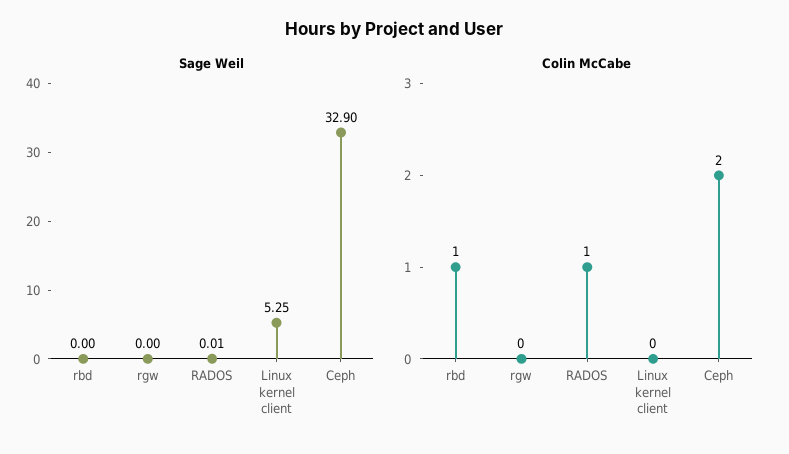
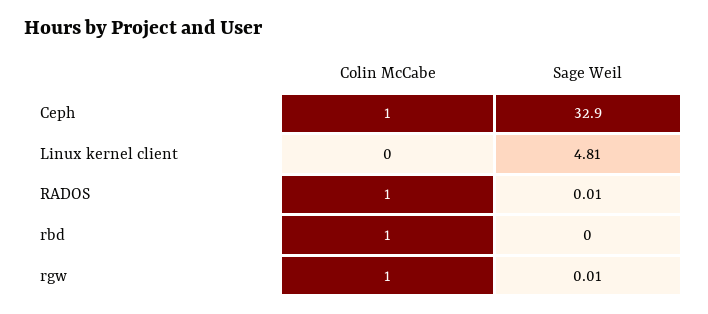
Sage Weil, rgw: 0 -> 0.01
Sage Weil, Linux kernel client: 5.25 -> 4.81
Colin McCabe, rgw: 0 -> 1
Colin McCabe, Ceph: 2 -> 1

